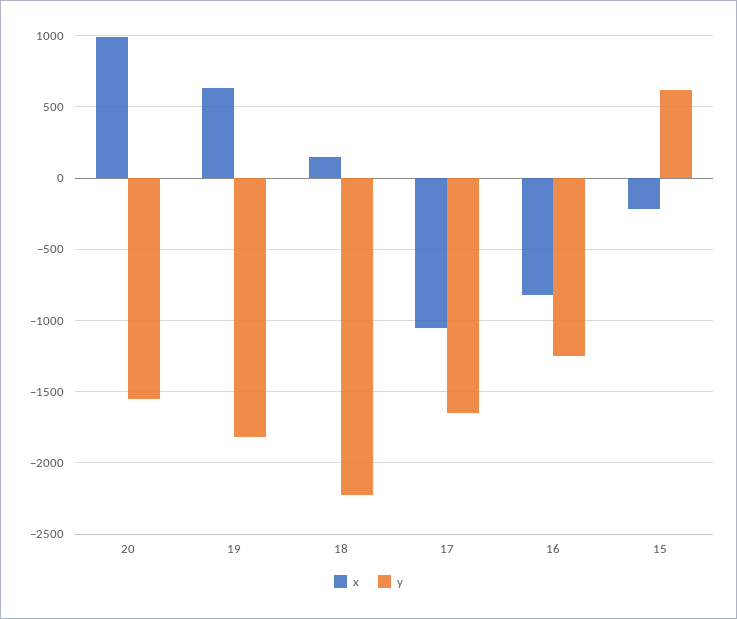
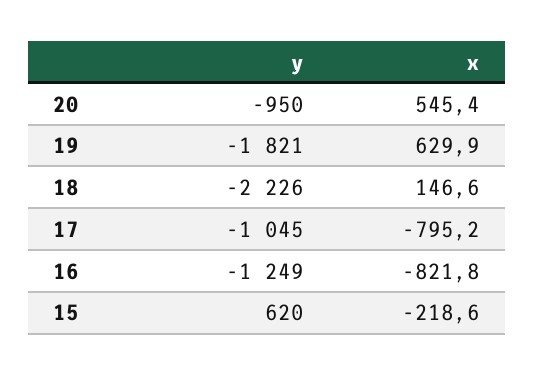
x, 20: 1000 -> 545.4
y, 20: -1550 -> -950
x, 17: -1050 -> -795.2
y, 17: -1650 -> -1045

